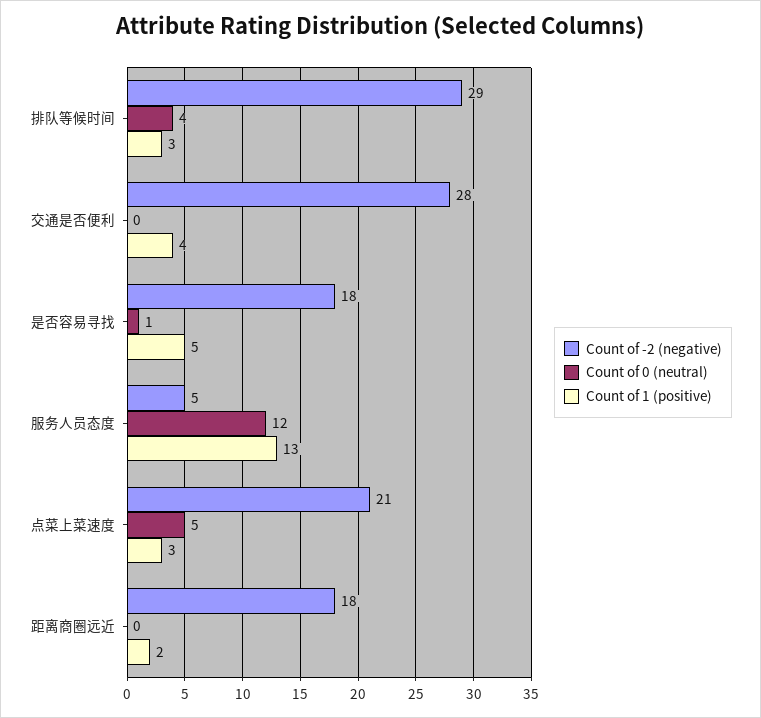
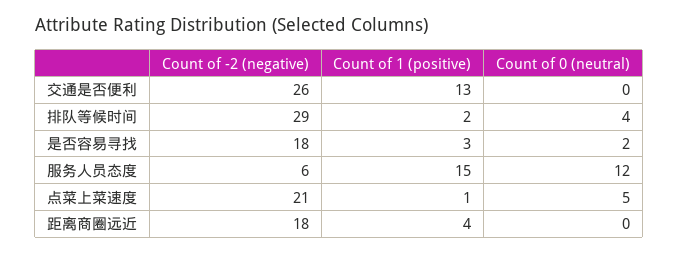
Count of 1 (positive), 排队等候时间: 3 -> 2
Count of -2 (negative), 交通是否便利: 28 -> 26
Count of 1 (positive), 交通是否便利: 4 -> 13
Count of 0 (neutral), 是否容易寻找: 1 -> 2
Count of 1 (positive), 是否容易寻找: 5 -> 3
Count of -2 (negative), 服务人员态度: 5 -> 6
Count of 1 (positive), 服务人员态度: 13 -> 15
Count of 1 (positive), 点菜上菜速度: 3 -> 1
Count of 1 (positive), 距离商圈远近: 2 -> 4

